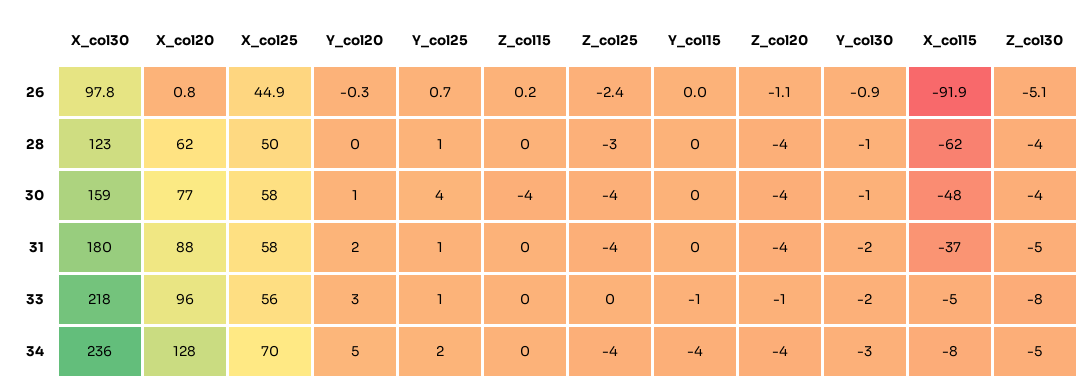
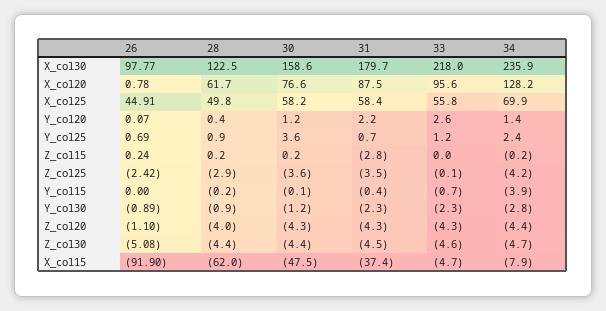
Y_col20, 26: -0.3 -> 0.07
Z_col15, 30: -4 -> 0.2
Z_col15, 31: 0 -> -2.8
Z_col20, 33: -1 -> -4.3
Z_col30, 33: -8 -> -4.6
Y_col20, 34: 5 -> 1.4

